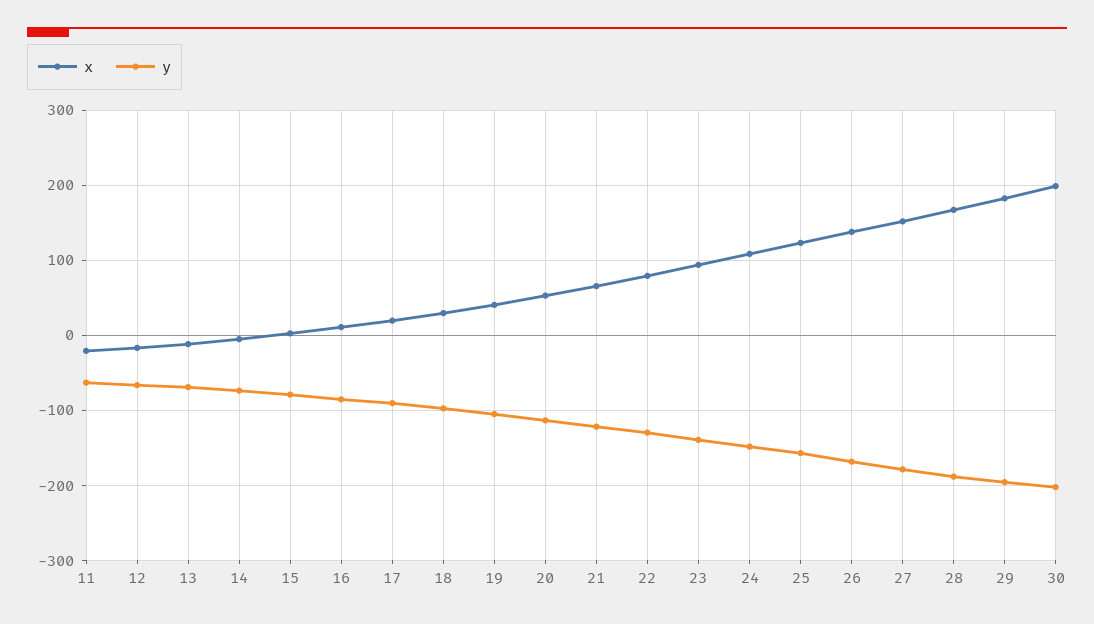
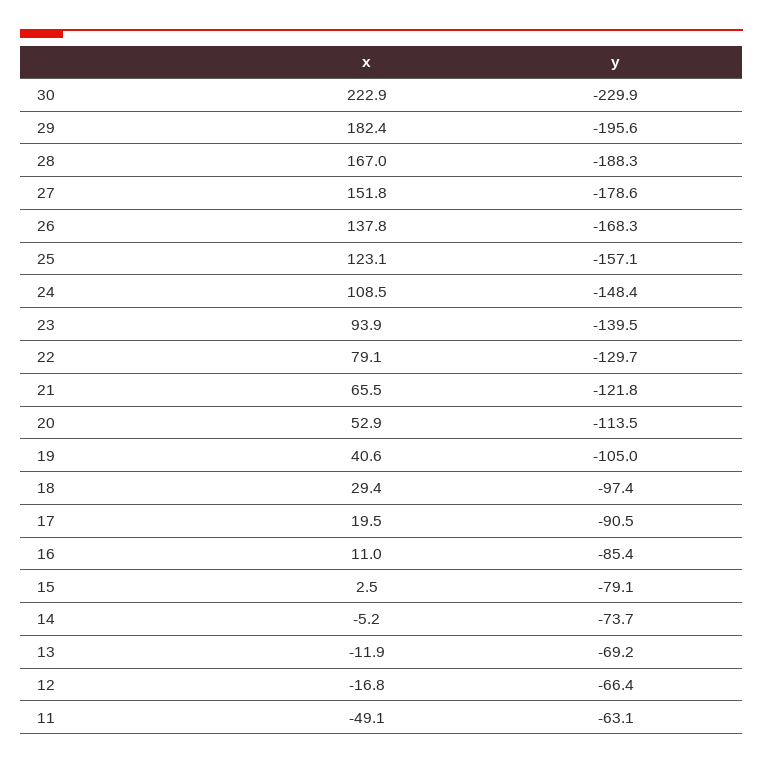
x, 11: -20 -> -49.1
x, 30: 200 -> 222.9
y, 30: -200 -> -229.9

